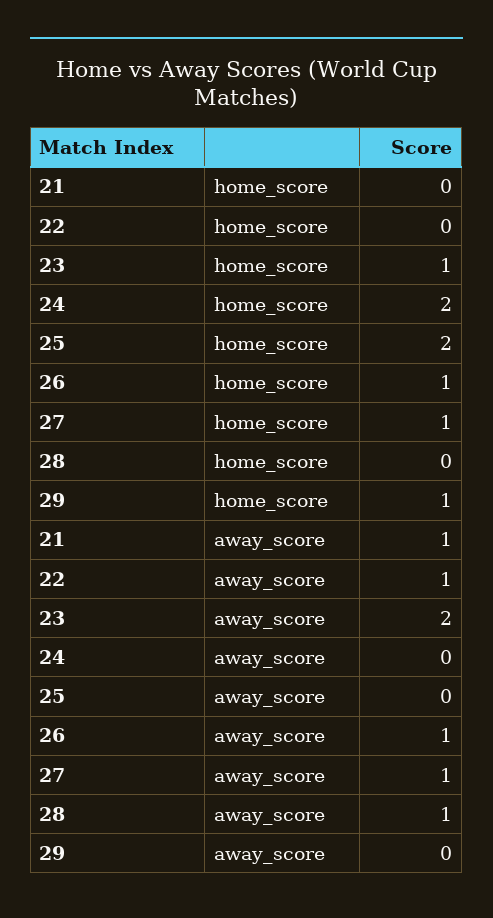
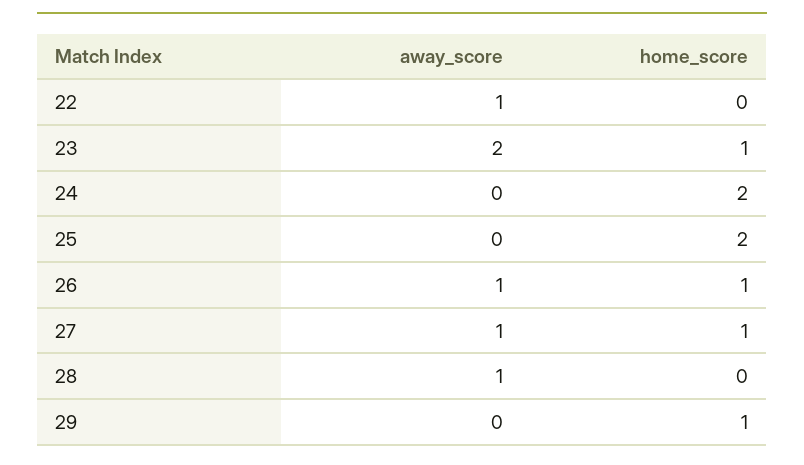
21, home_score: 0 -> none
21, away_score: 1 -> none

